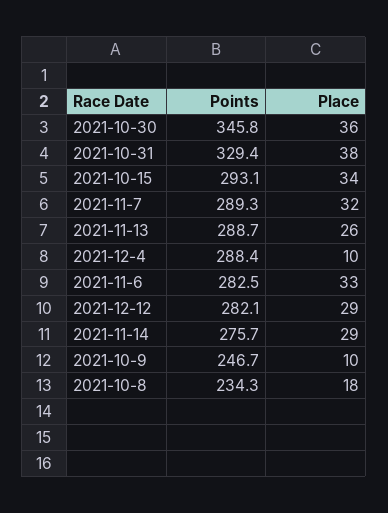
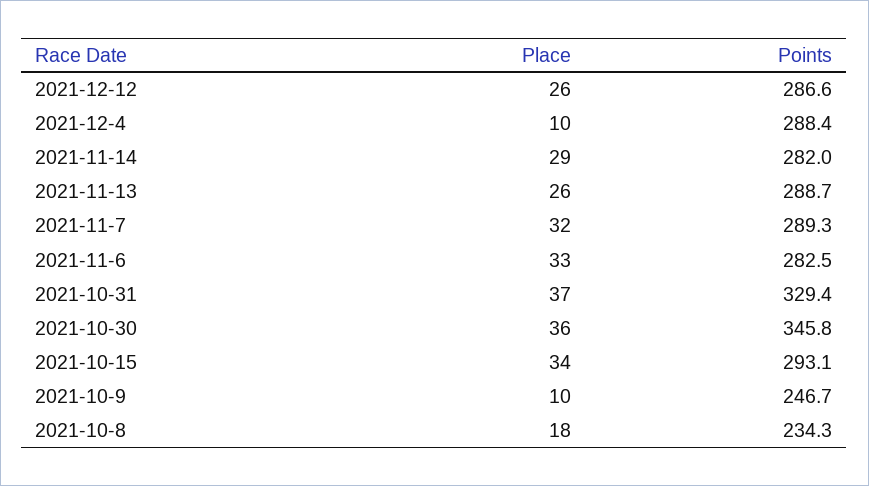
Place, 2021-10-31: 38 -> 37
Points, 2021-12-12: 282.1 -> 286.6
Place, 2021-12-12: 29 -> 26
Points, 2021-11-14: 275.7 -> 282

